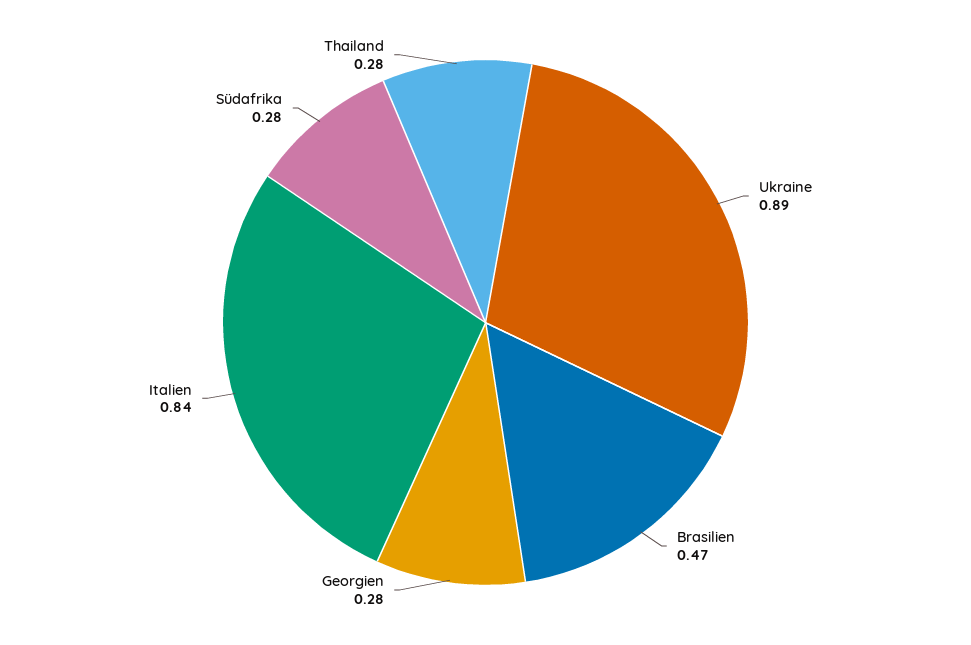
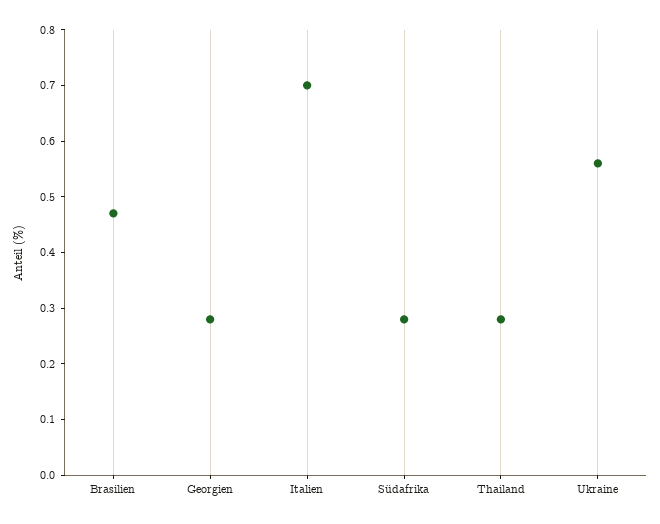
Ukraine: 0.89 -> 0.55
Italien: 0.84 -> 0.7

